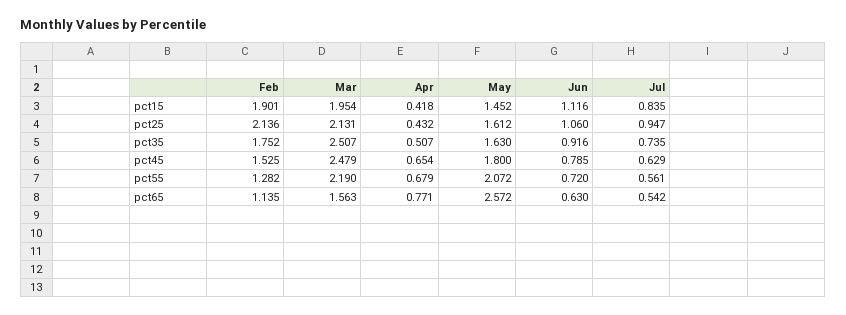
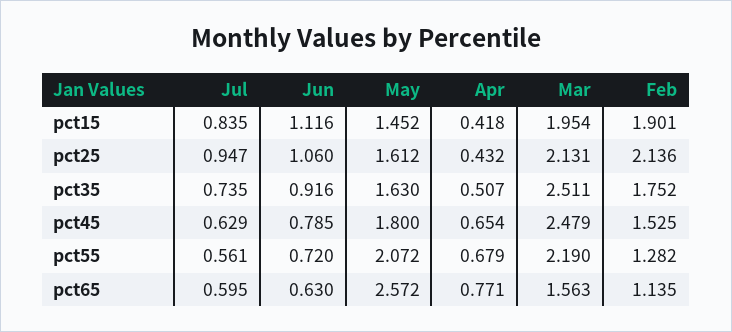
Mar, pct35: 2.507 -> 2.511
Jul, pct65: 0.542 -> 0.595

